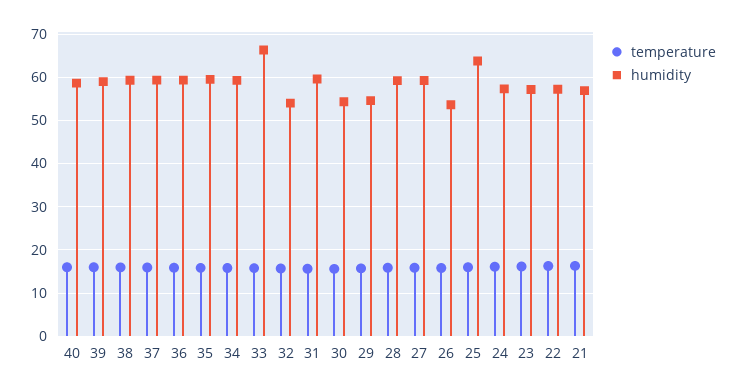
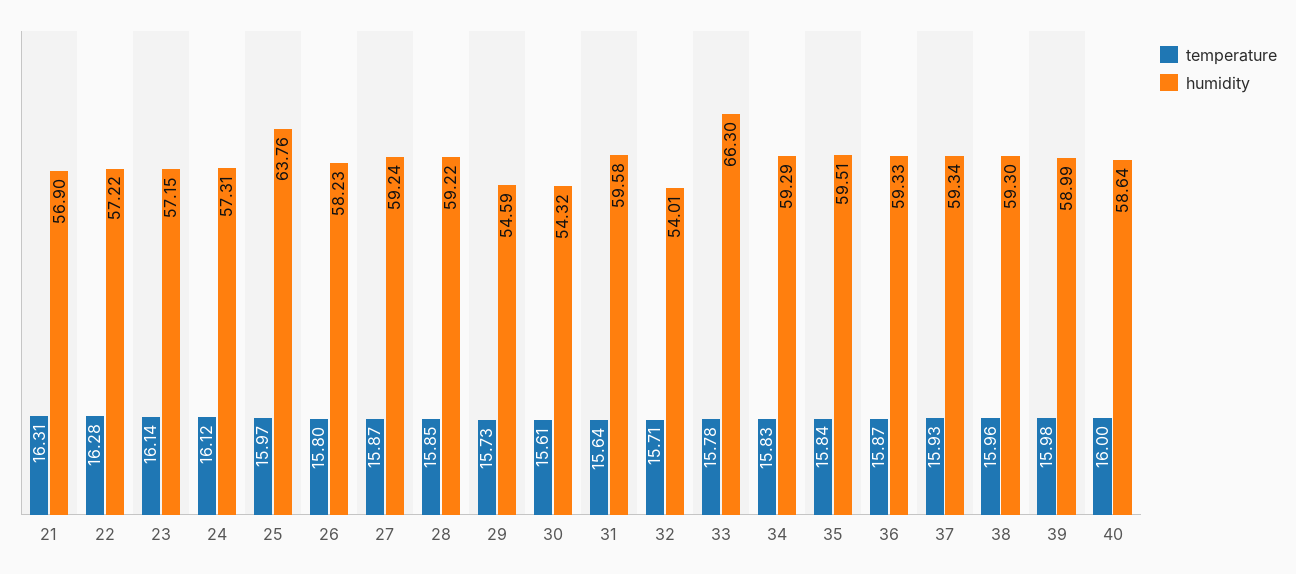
humidity, 26: 54 -> 58.23

